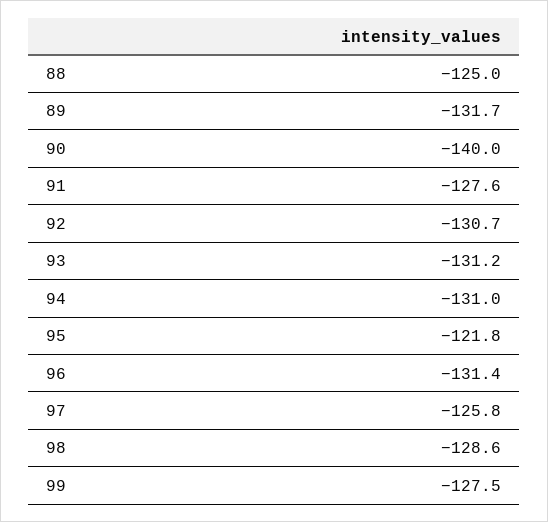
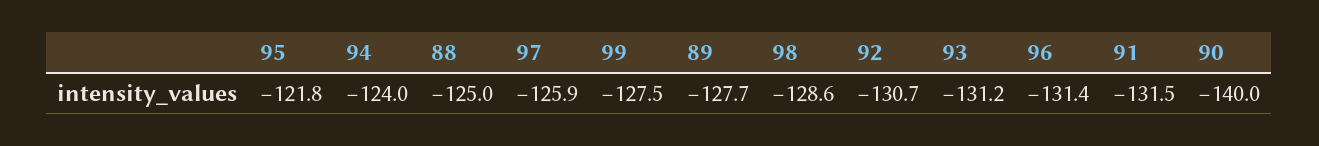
89: -131.7 -> -127.7
91: -127.6 -> -131.5
94: -131 -> -124
97: -125.8 -> -125.9

